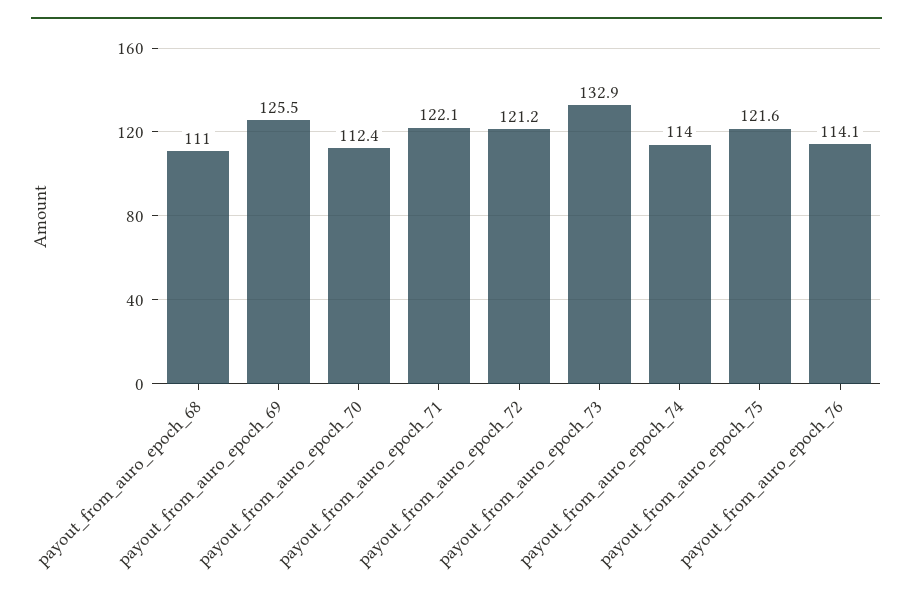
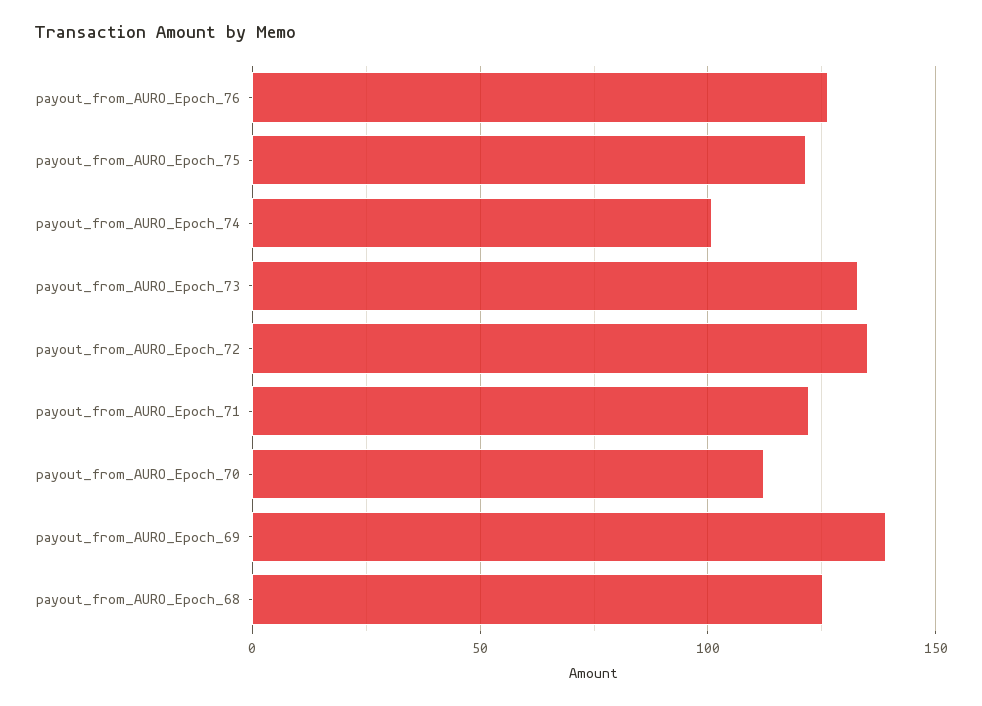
payout_from_auro_epoch_68: 111 -> 125
payout_from_auro_epoch_69: 125.5 -> 140
payout_from_auro_epoch_72: 121.2 -> 135
payout_from_auro_epoch_74: 114 -> 100
payout_from_auro_epoch_76: 114.1 -> 125

